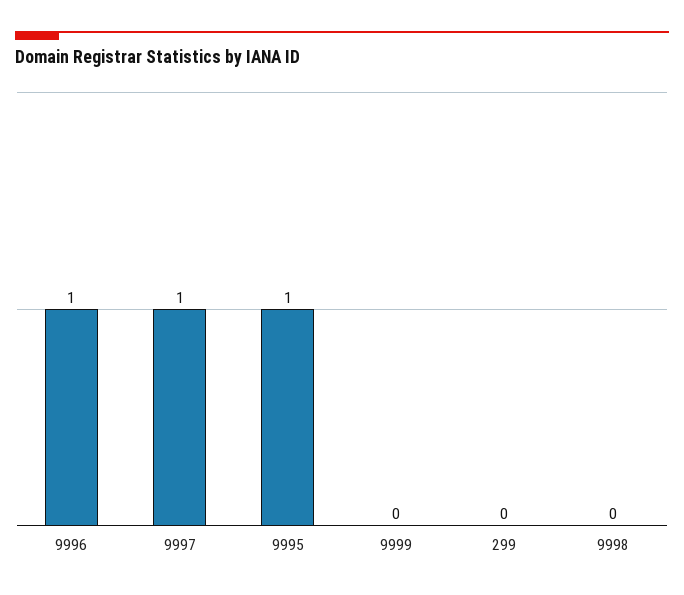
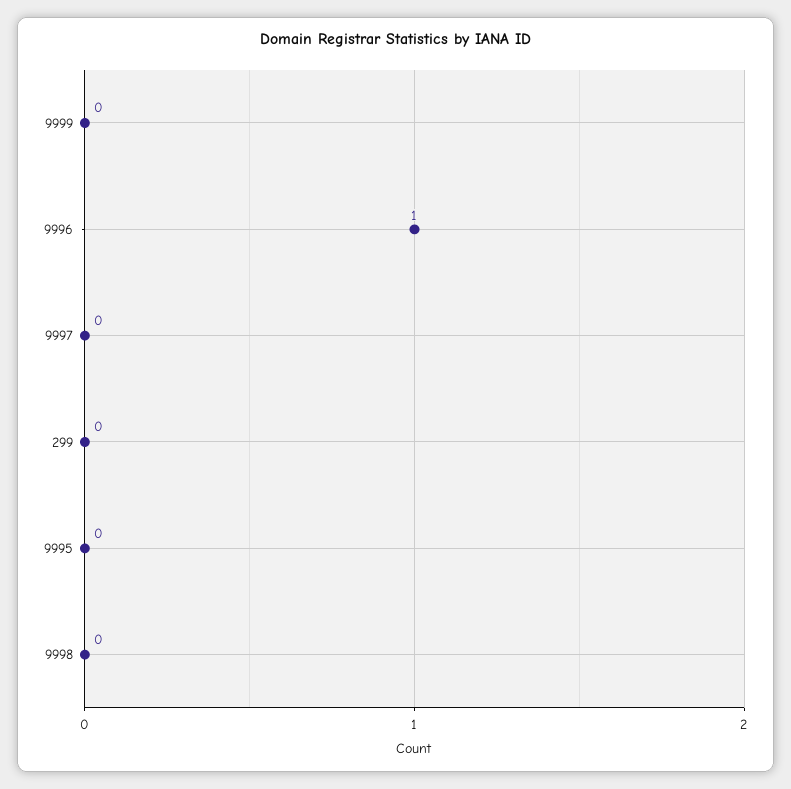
9997: 1 -> 0
9995: 1 -> 0

